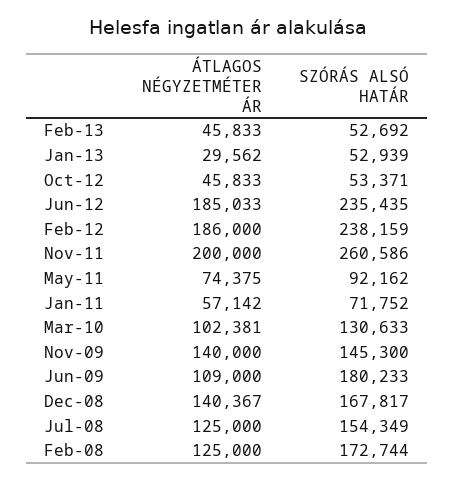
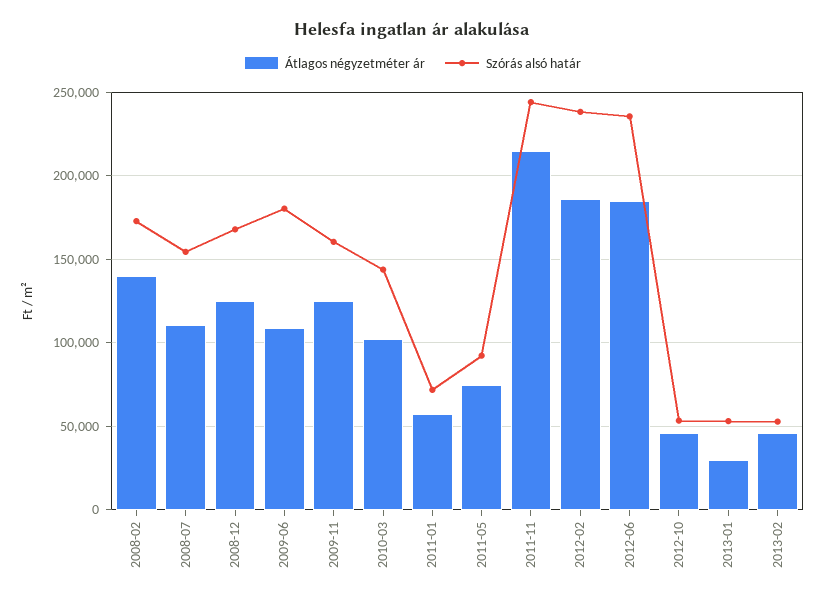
ÁTLAGOS NÉGYZETMÉTER ÁR, Nov-11: 200000 -> 215000
SZÓRÁS ALSÓ HATÁR, Nov-11: 260586 -> 245000
SZÓRÁS ALSÓ HATÁR, Mar-10: 130633 -> 145000
ÁTLAGOS NÉGYZETMÉTER ÁR, Nov-09: 140000 -> 125000
SZÓRÁS ALSÓ HATÁR, Nov-09: 145300 -> 160000
ÁTLAGOS NÉGYZETMÉTER ÁR, Dec-08: 140367 -> 125000
ÁTLAGOS NÉGYZETMÉTER ÁR, Jul-08: 125000 -> 110000
ÁTLAGOS NÉGYZETMÉTER ÁR, Feb-08: 125000 -> 140000

